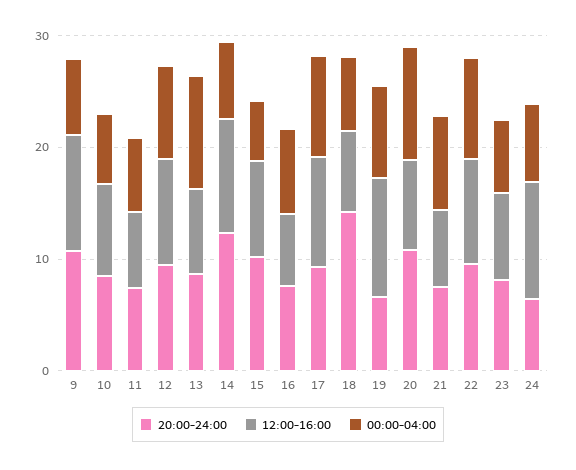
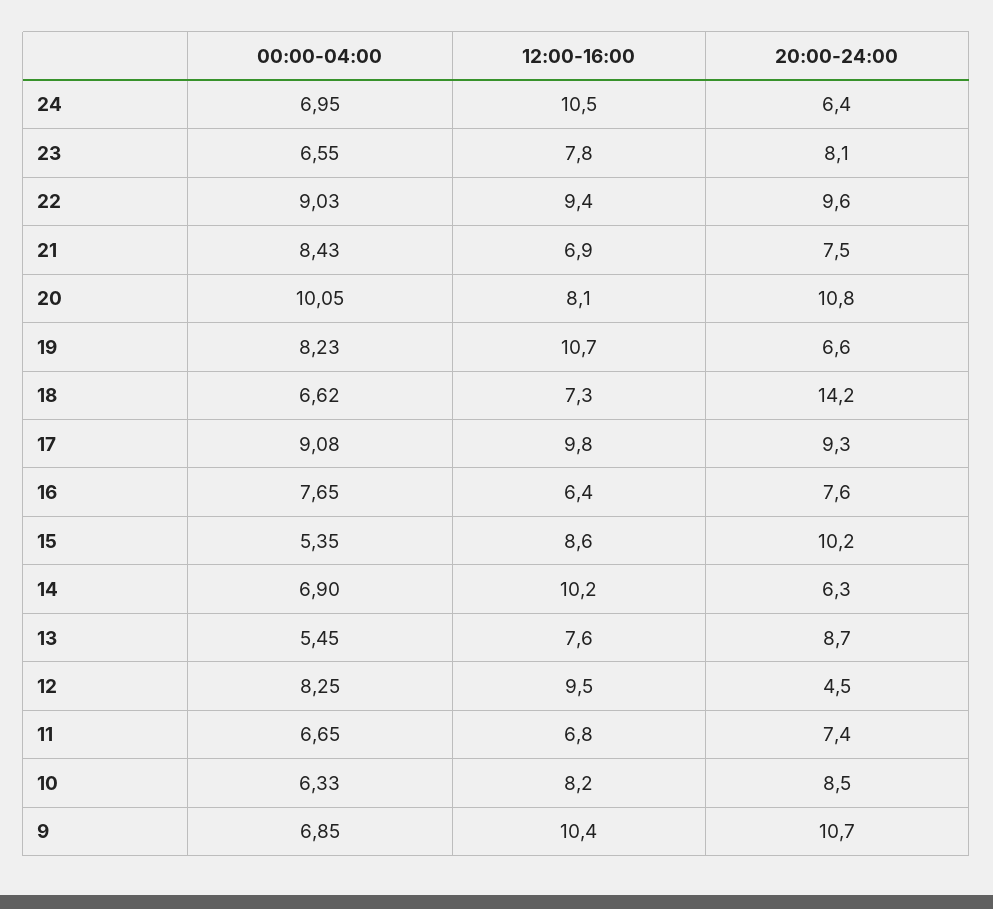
20:00-24:00, 12: 10 -> 4.5
00:00-04:00, 13: 10 -> 5.45
20:00-24:00, 14: 12 -> 6.3

